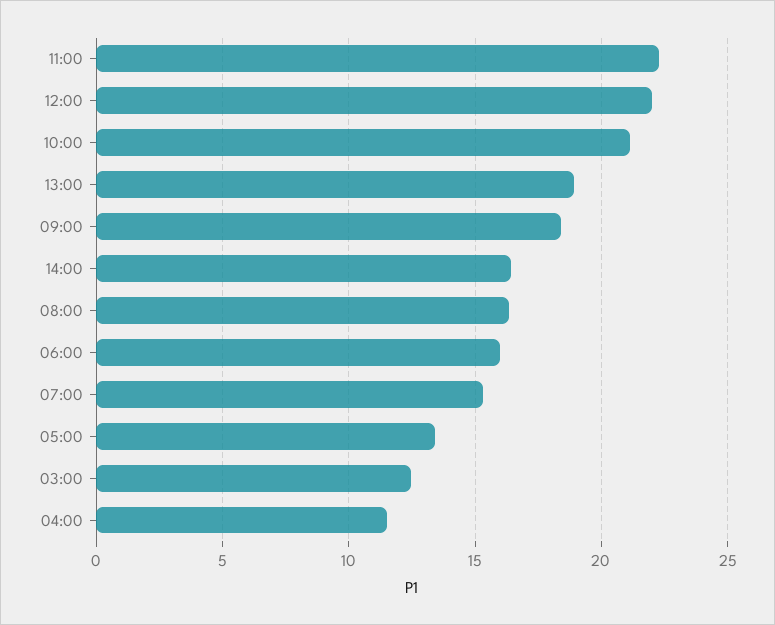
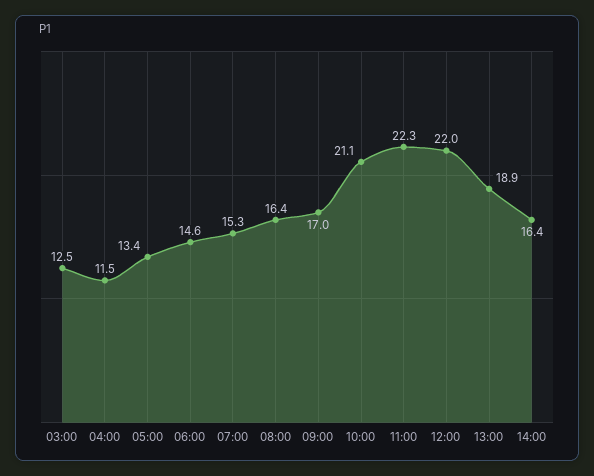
09:00: 18.5 -> 17
06:00: 16 -> 14.6

